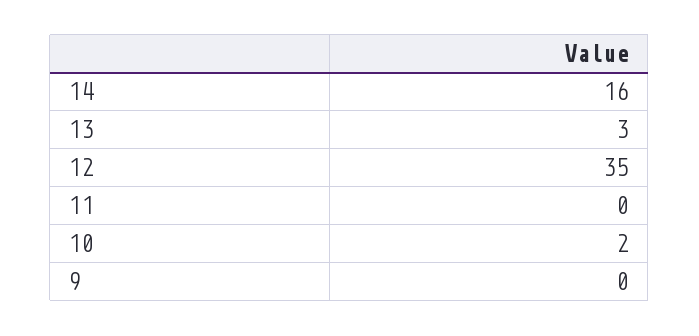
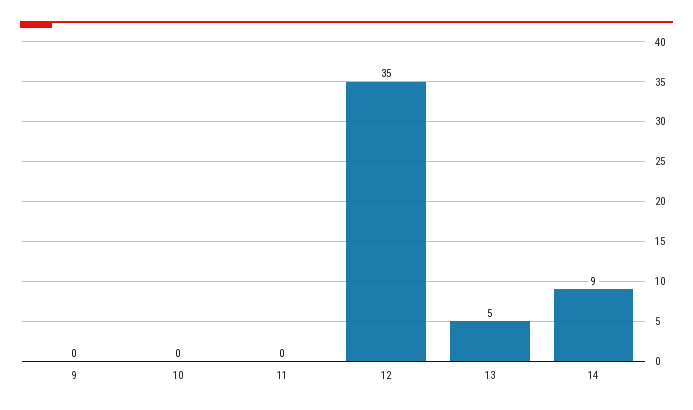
14: 16 -> 9
13: 3 -> 5
10: 2 -> 0

